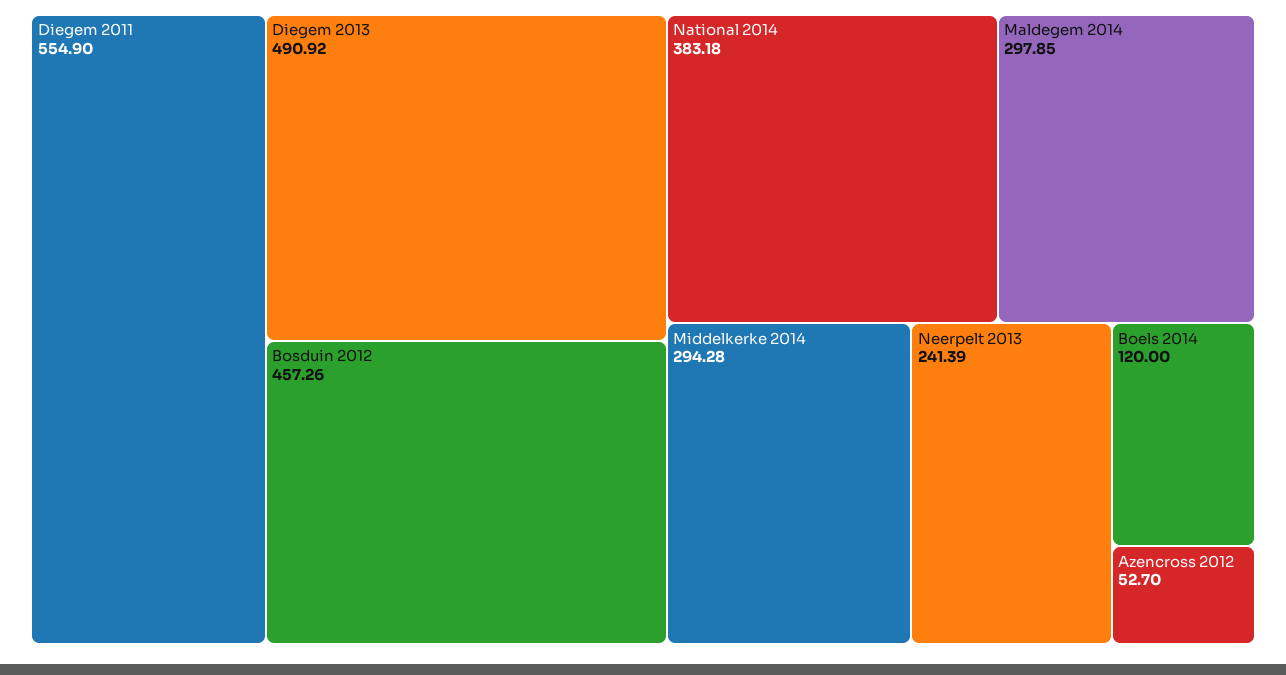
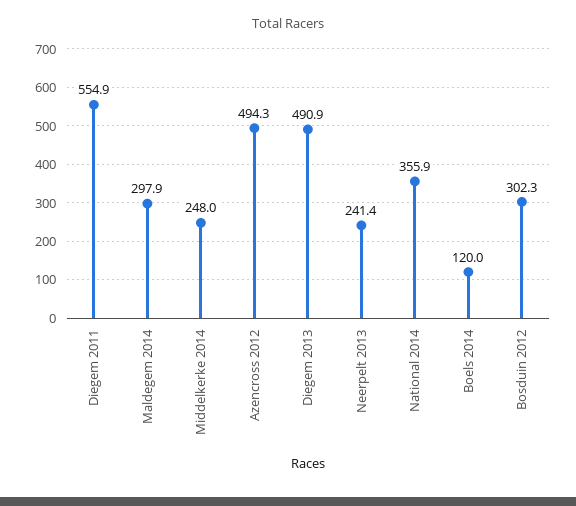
Bosduin 2012: 457.26 -> 302.3
National 2014: 383.18 -> 355.9
Middelkerke 2014: 294.28 -> 248
Azencross 2012: 52.7 -> 494.3

